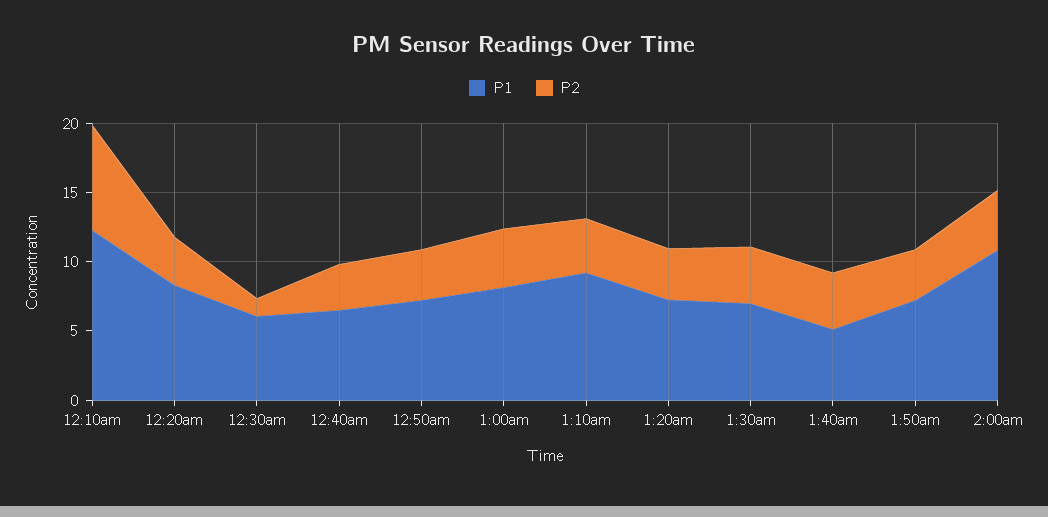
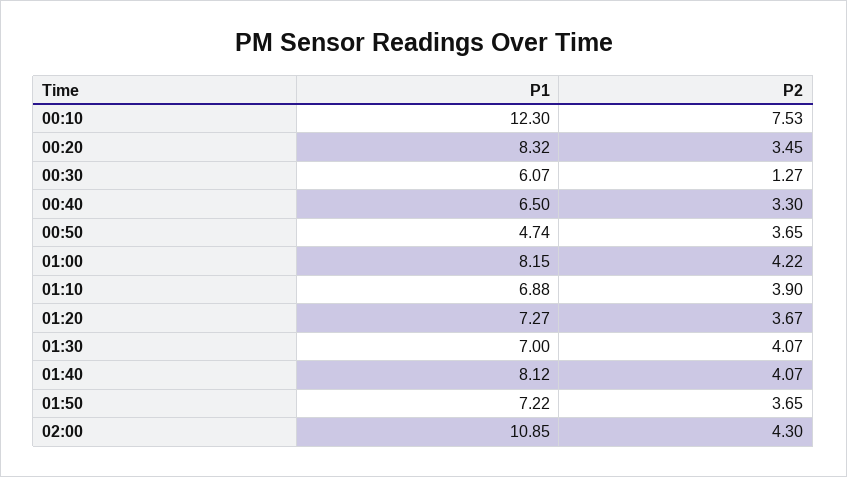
P1, 12:50am: 7 -> 4.74
P1, 1:10am: 9 -> 6.88
P1, 1:40am: 5 -> 8.12

